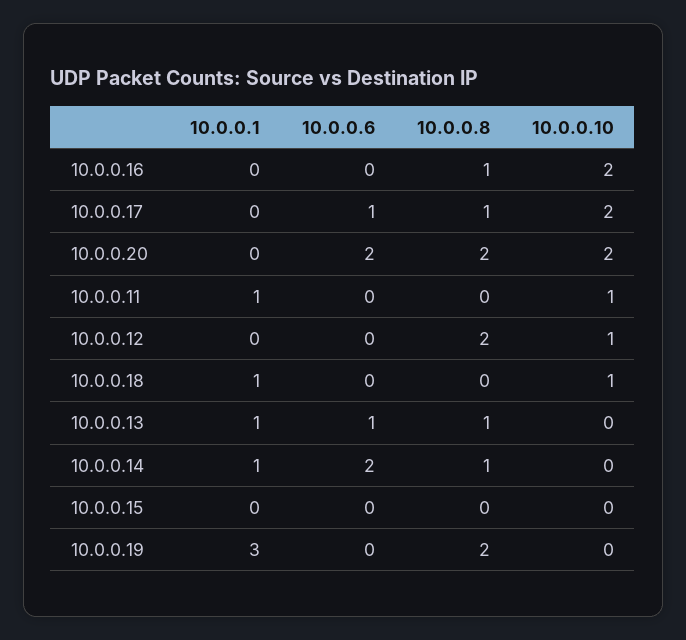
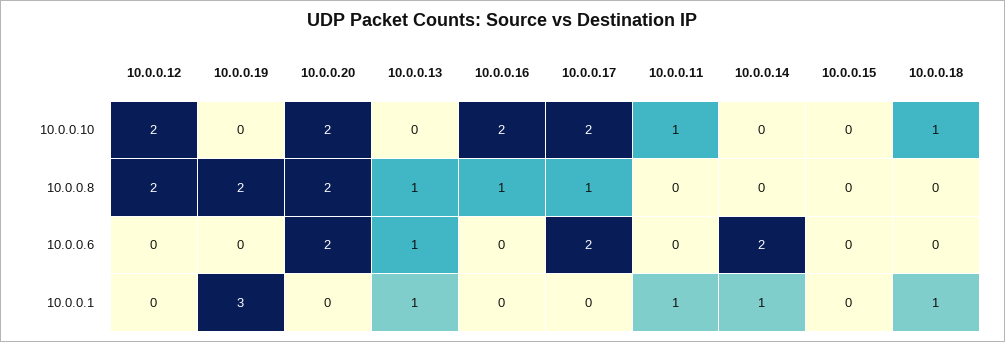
10.0.0.6, 10.0.0.17: 1 -> 2
10.0.0.10, 10.0.0.12: 1 -> 2
10.0.0.8, 10.0.0.14: 1 -> 0

